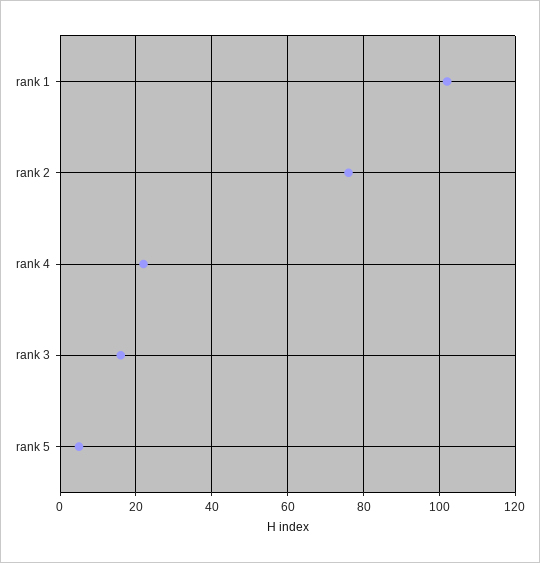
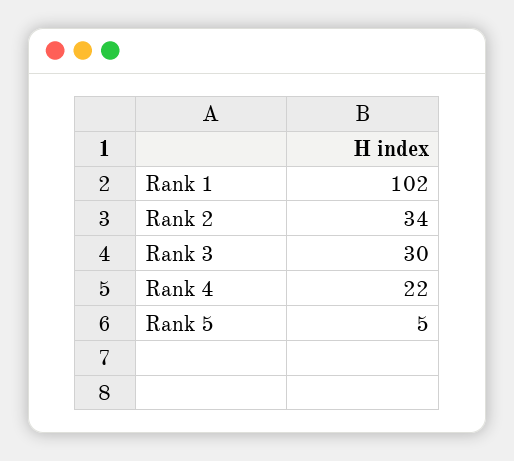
rank 2: 75 -> 34
rank 3: 15 -> 30

